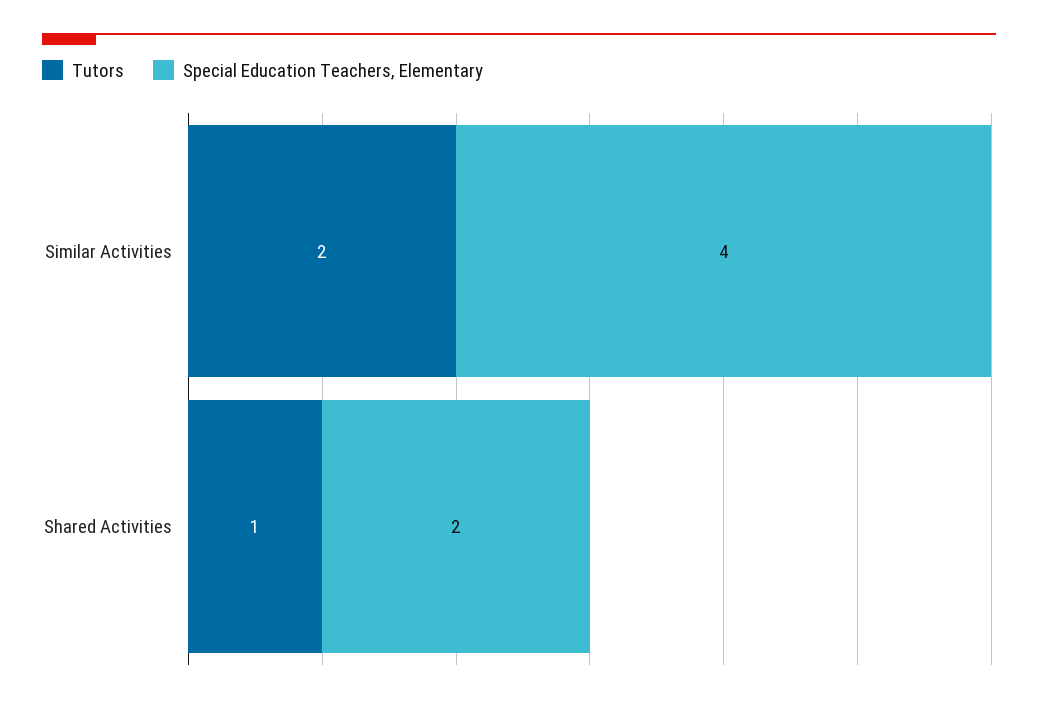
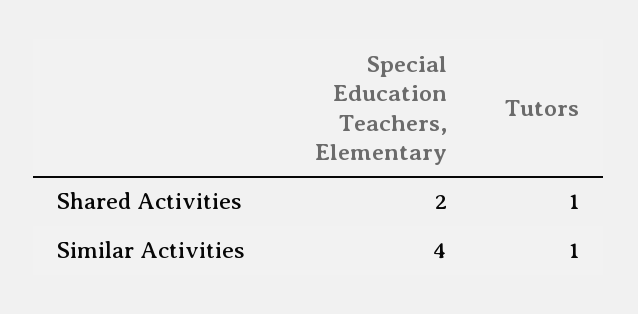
Tutors, Similar Activities: 2 -> 1

